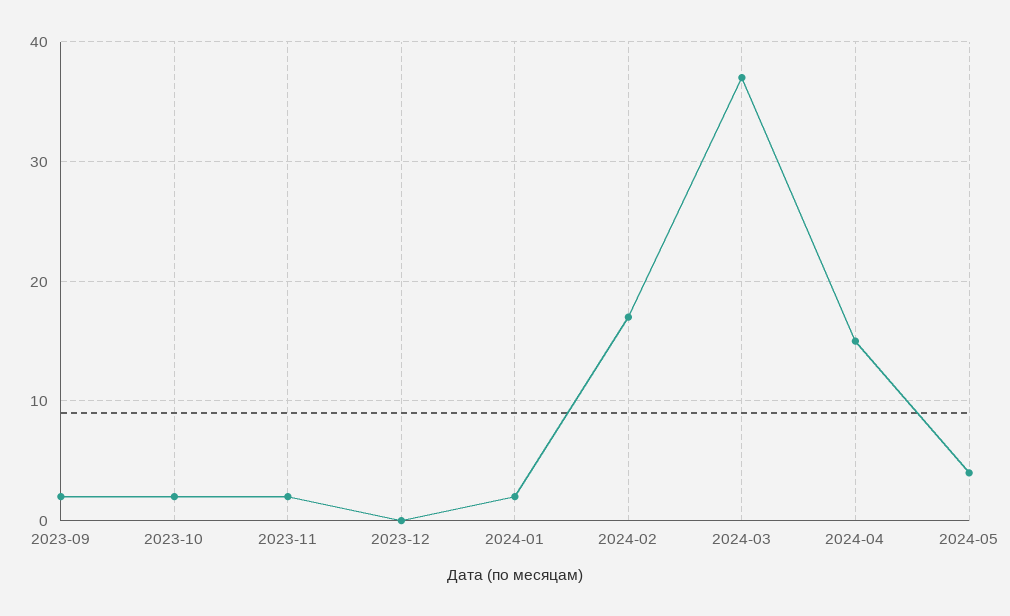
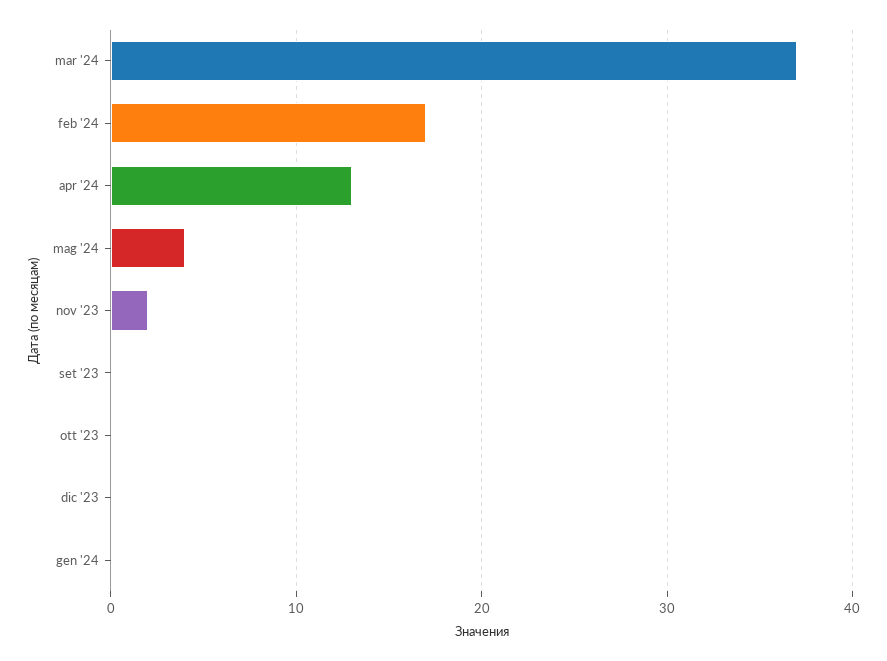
2023-09: 2 -> 0
2023-10: 2 -> 0
2024-01: 2 -> 0
2024-04: 15 -> 13

